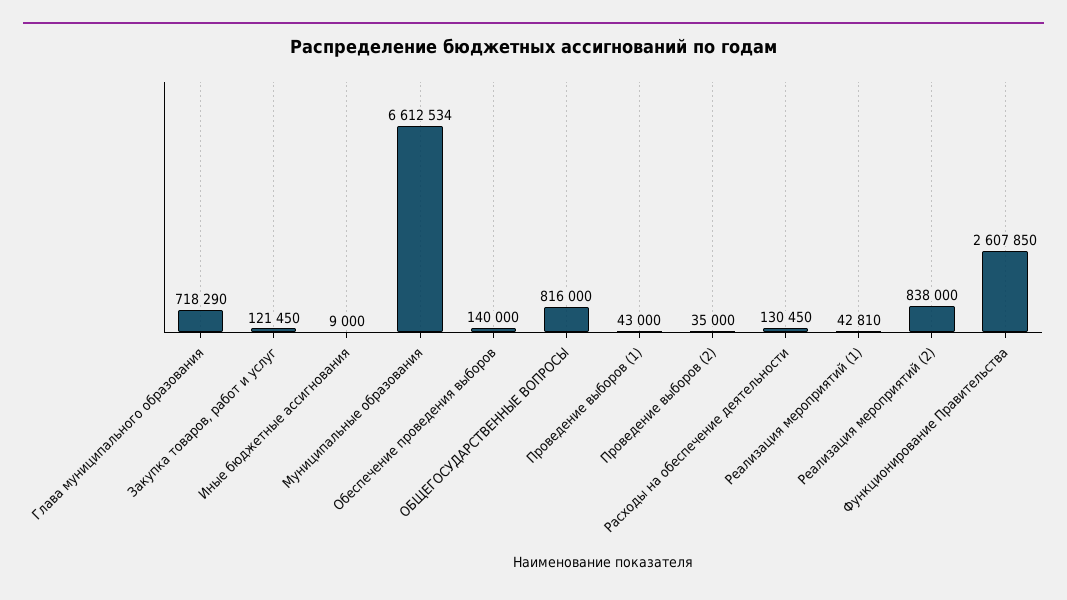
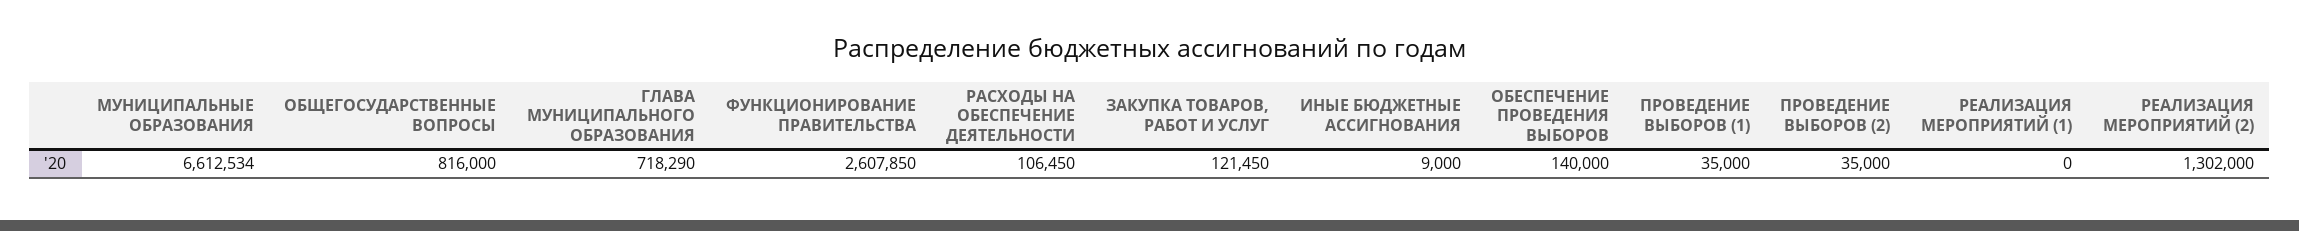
Проведение выборов (1): 43000 -> 35000
Расходы на обеспечение деятельности: 130450 -> 106450
Реализация мероприятий (1): 42810 -> 0
Реализация мероприятий (2): 838000 -> 1302000

